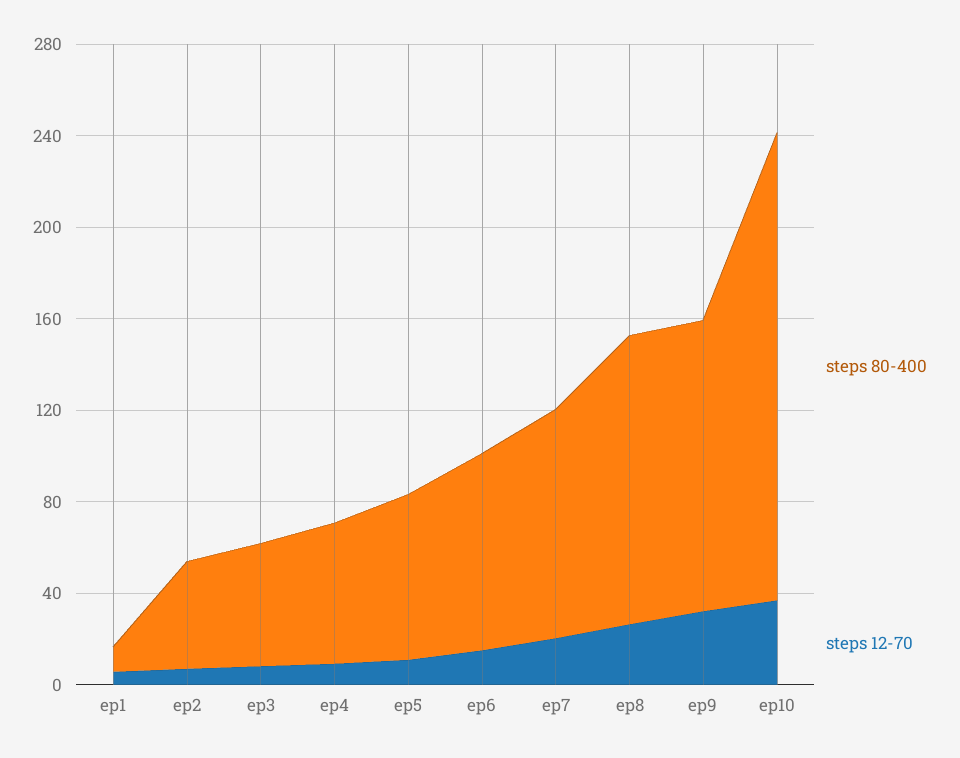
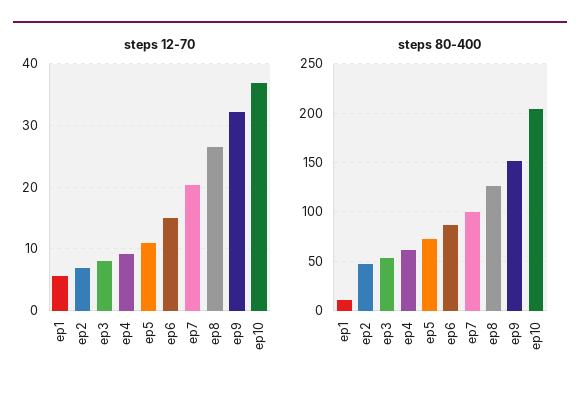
steps 80-400, ep9: 130 -> 150

